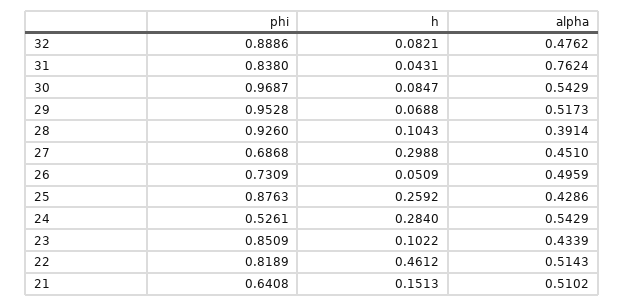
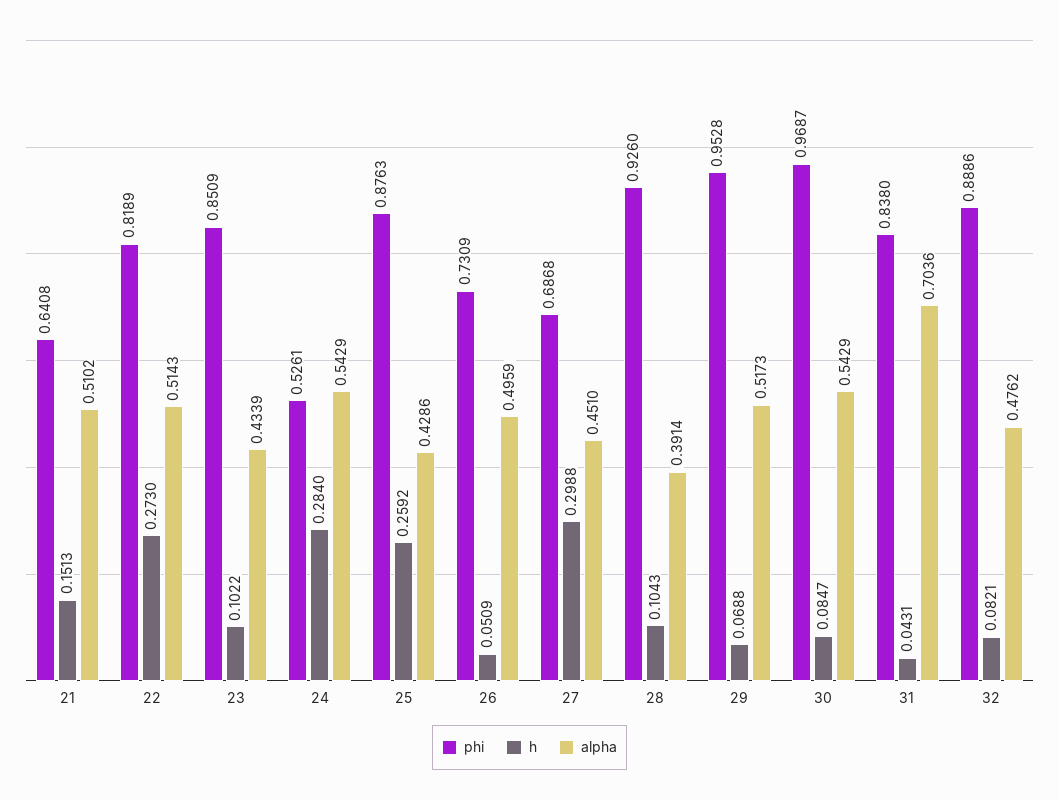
alpha, 31: 0.7624 -> 0.7036
h, 22: 0.4612 -> 0.273

